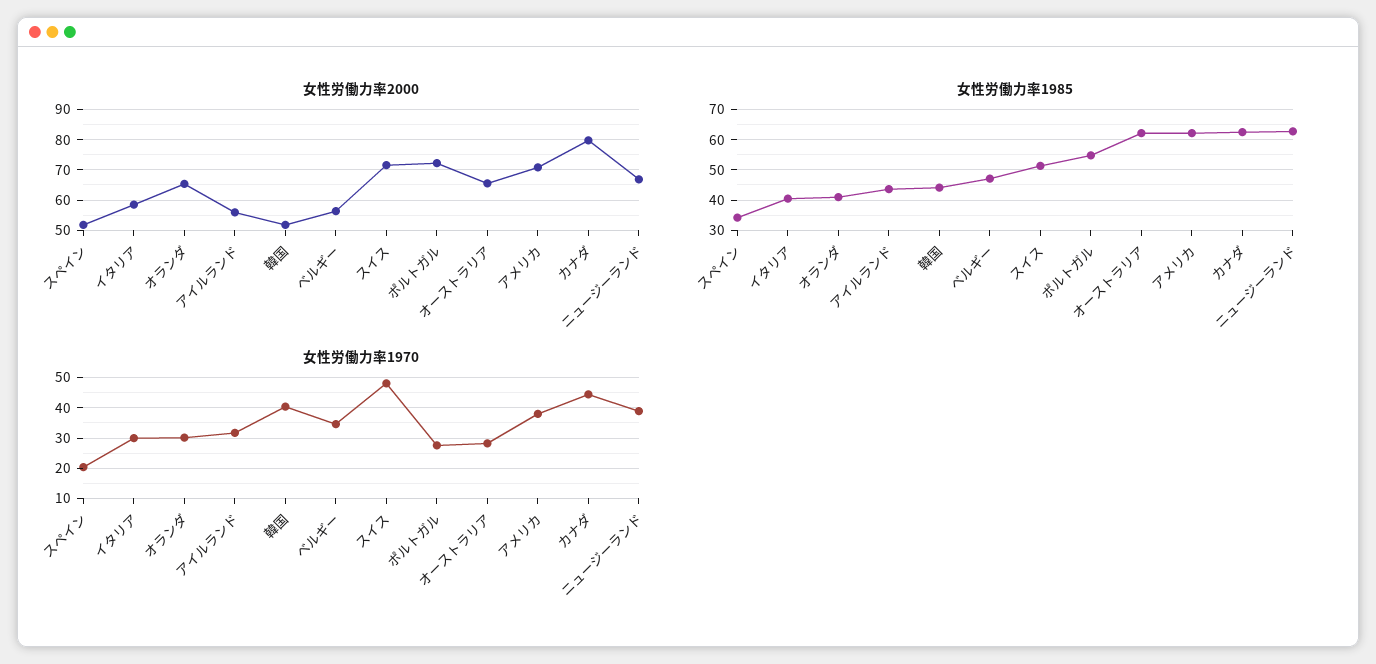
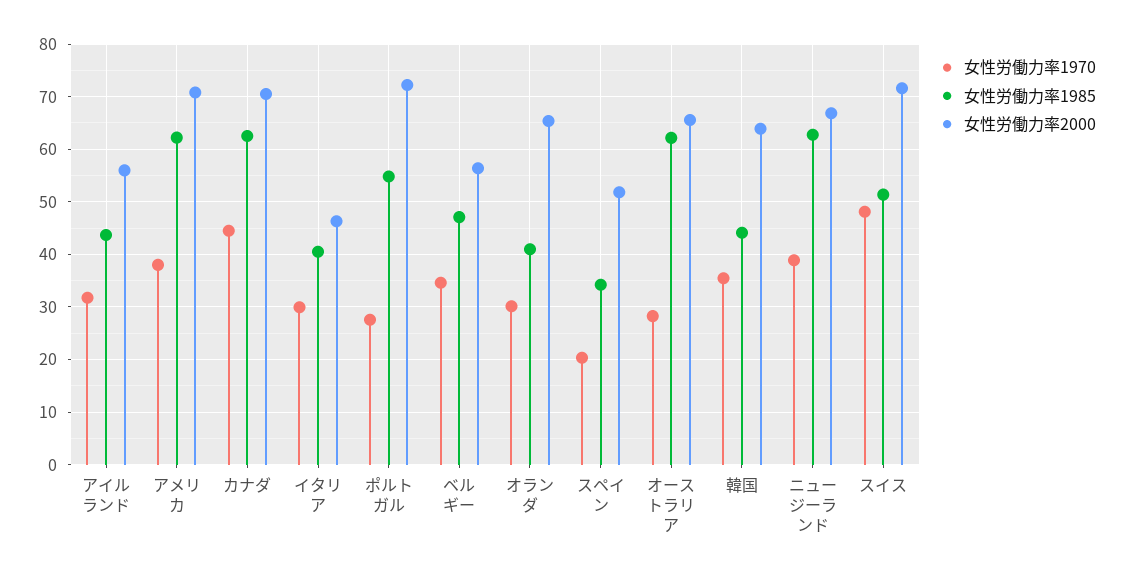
女性労働力率2000, イタリア: 58 -> 46
女性労働力率2000, 韓国: 52 -> 64
女性労働力率2000, カナダ: 80 -> 70
女性労働力率1970, 韓国: 40 -> 36

